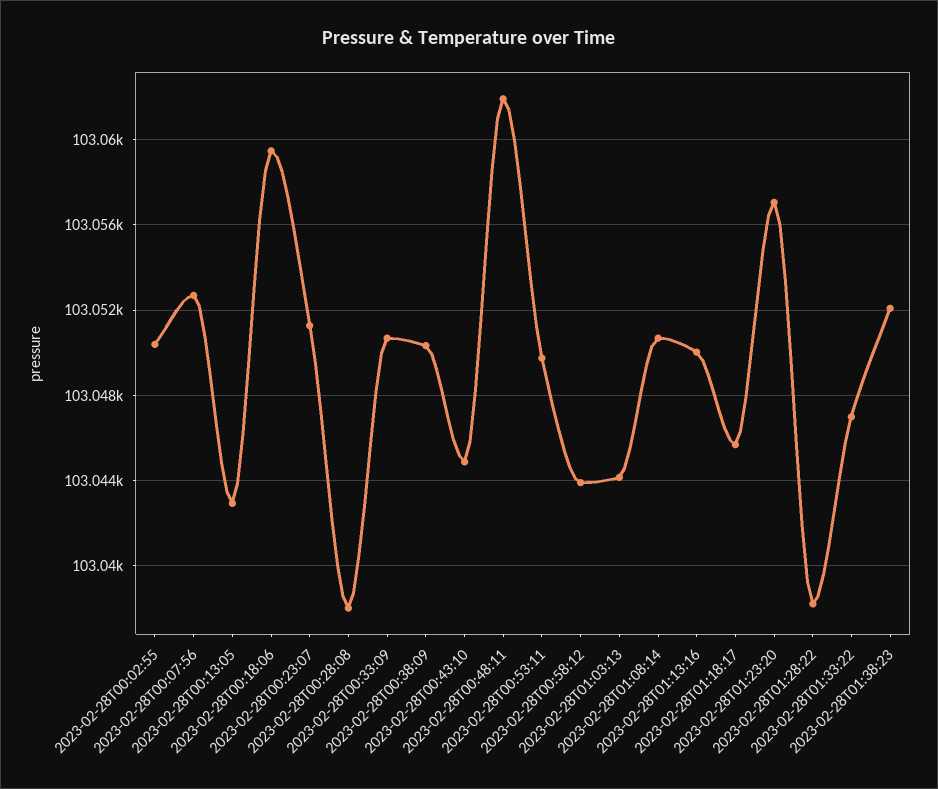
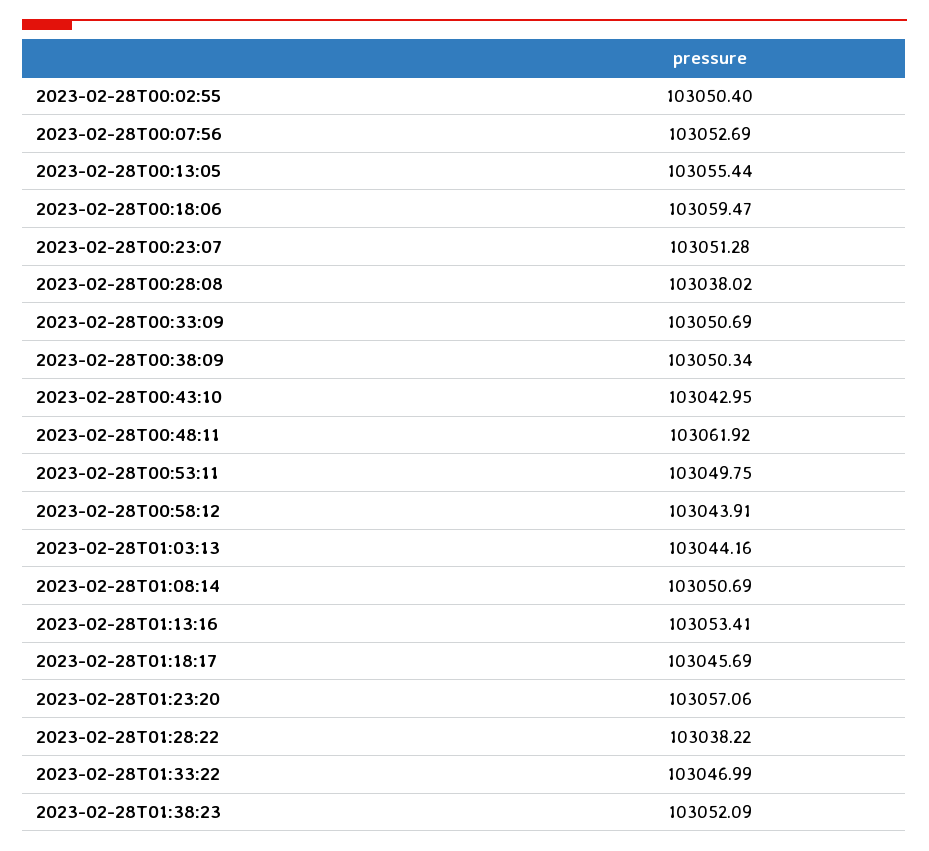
2023-02-28T00:13:05: 103043 -> 103055.44
2023-02-28T00:43:10: 103045 -> 103042.95
2023-02-28T01:13:16: 103050 -> 103053.41

